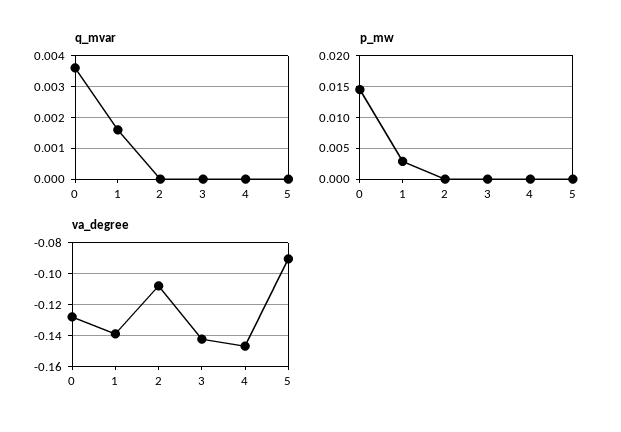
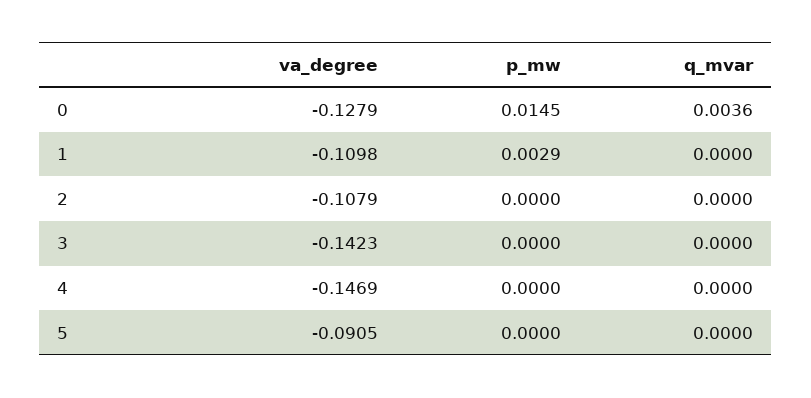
q_mvar, 1: 0.0015 -> 0
va_degree, 1: -0.14 -> -0.1098

